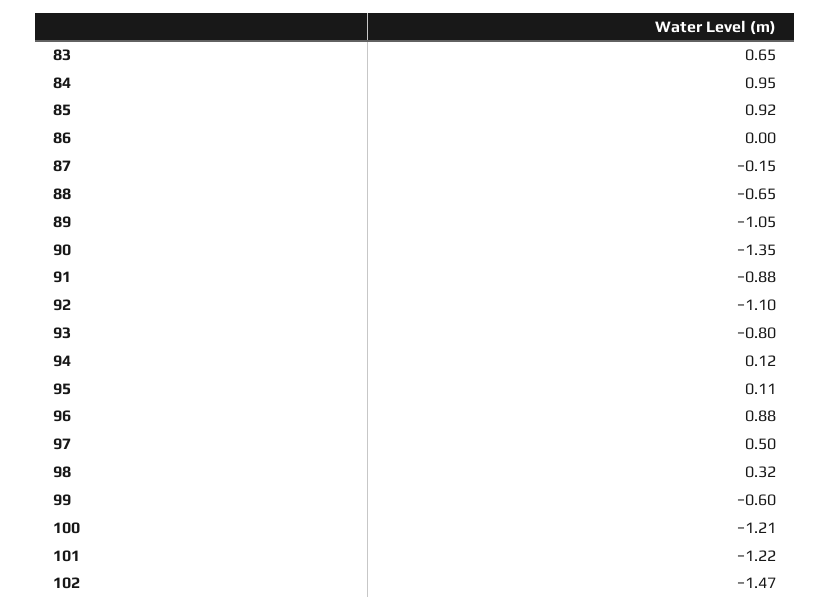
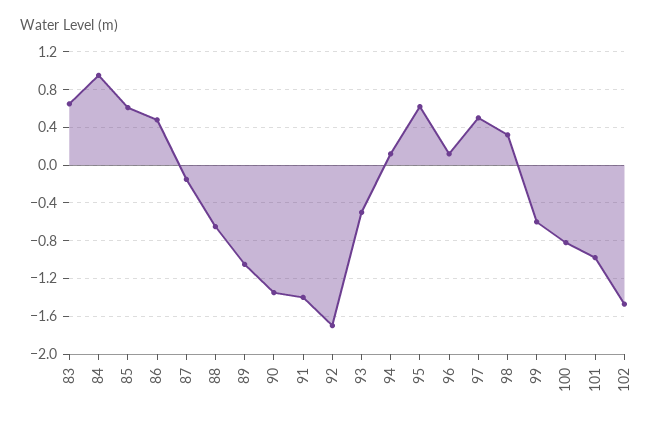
85: 0.92 -> 0.6
86: 0 -> 0.5
91: -0.88 -> -1.4
92: -1.1 -> -1.7
93: -0.8 -> -0.5
95: 0.11 -> 0.6
96: 0.88 -> 0.1
100: -1.21 -> -0.8
101: -1.22 -> -1

